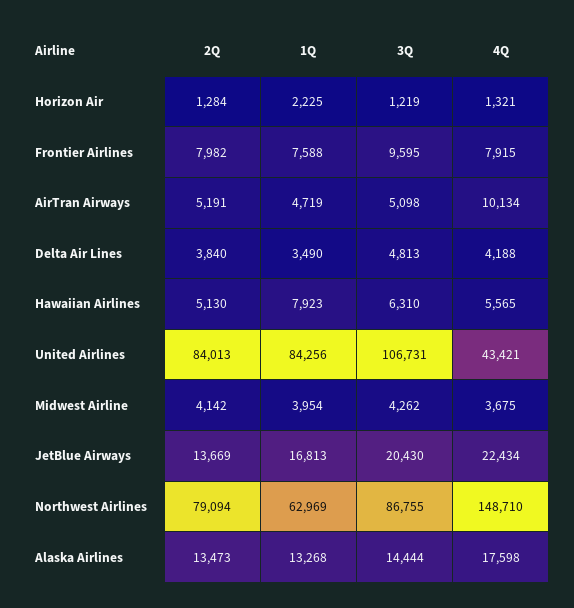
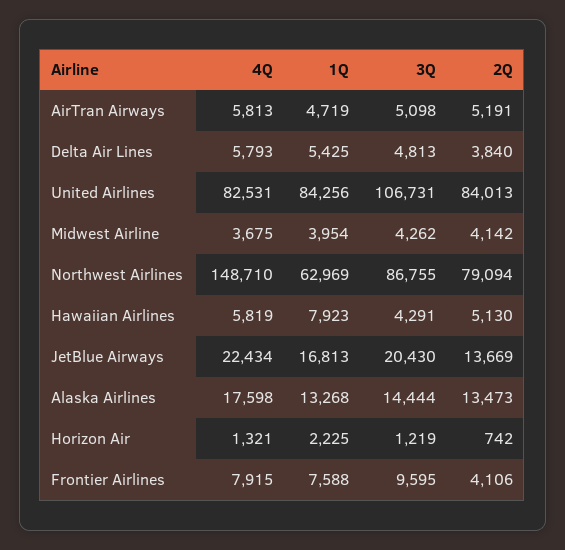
2Q, Horizon Air: 1284 -> 742
2Q, Frontier Airlines: 7982 -> 4106
4Q, AirTran Airways: 10134 -> 5813
1Q, Delta Air Lines: 3490 -> 5425
4Q, Delta Air Lines: 4188 -> 5793
3Q, Hawaiian Airlines: 6310 -> 4291
4Q, Hawaiian Airlines: 5565 -> 5819
4Q, United Airlines: 43421 -> 82531

